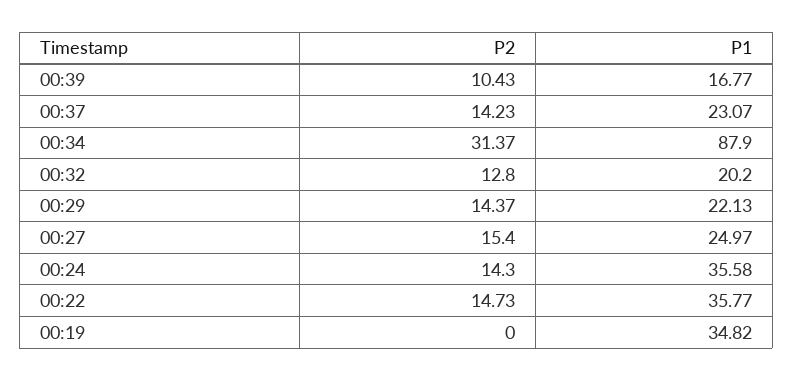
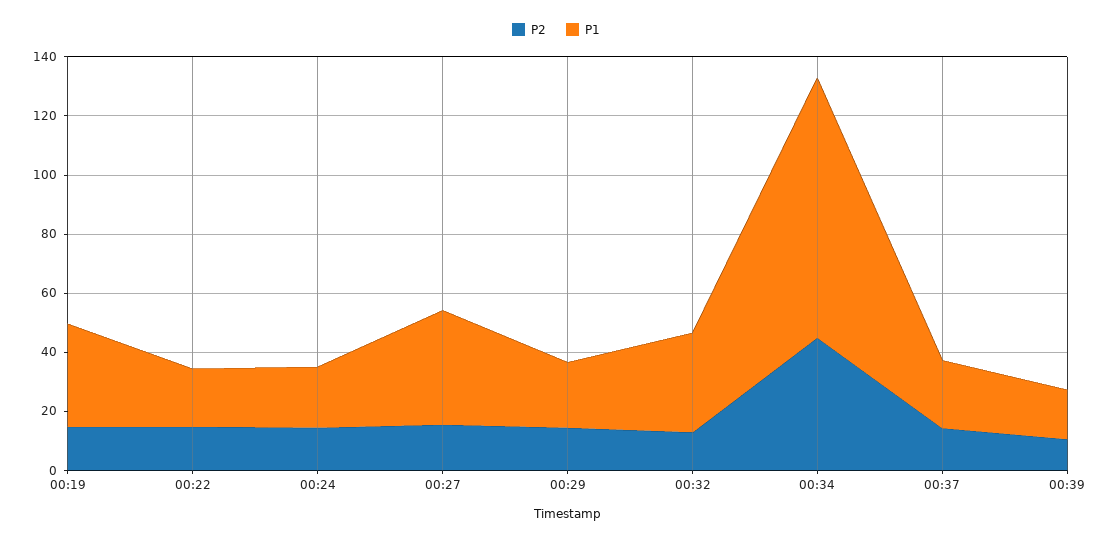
P2, 00:34: 31.37 -> 45
P1, 00:32: 20.2 -> 35
P1, 00:27: 24.97 -> 40
P1, 00:24: 35.58 -> 20
P1, 00:22: 35.77 -> 20
P2, 00:19: 0 -> 15

